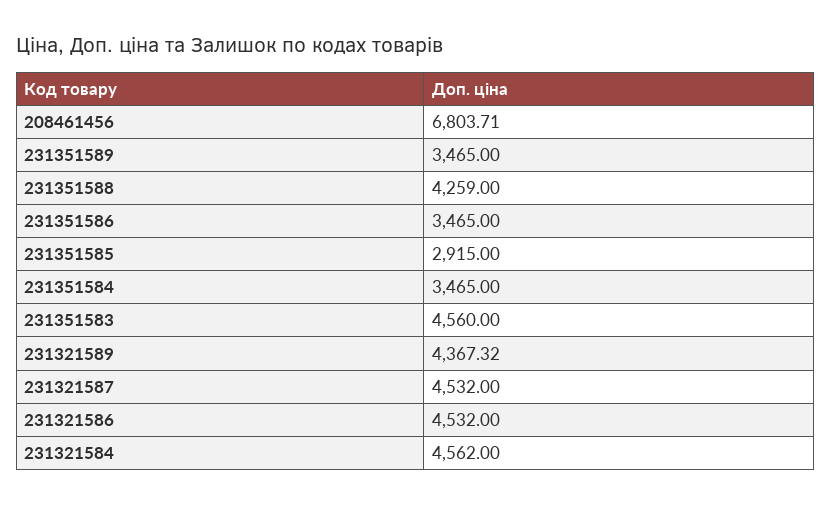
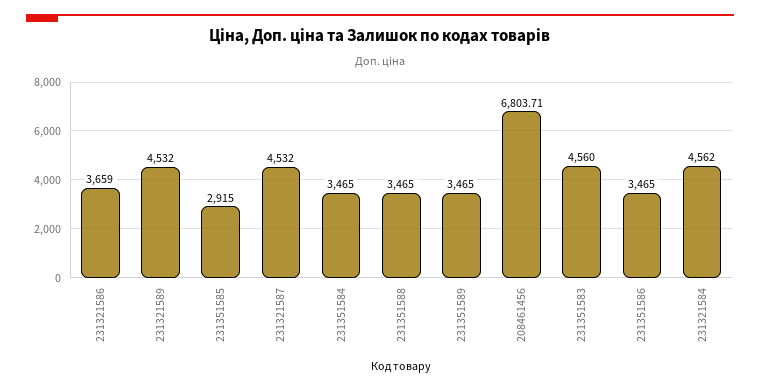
231351588: 4259 -> 3465
231321589: 4367.32 -> 4532
231321586: 4532 -> 3659

